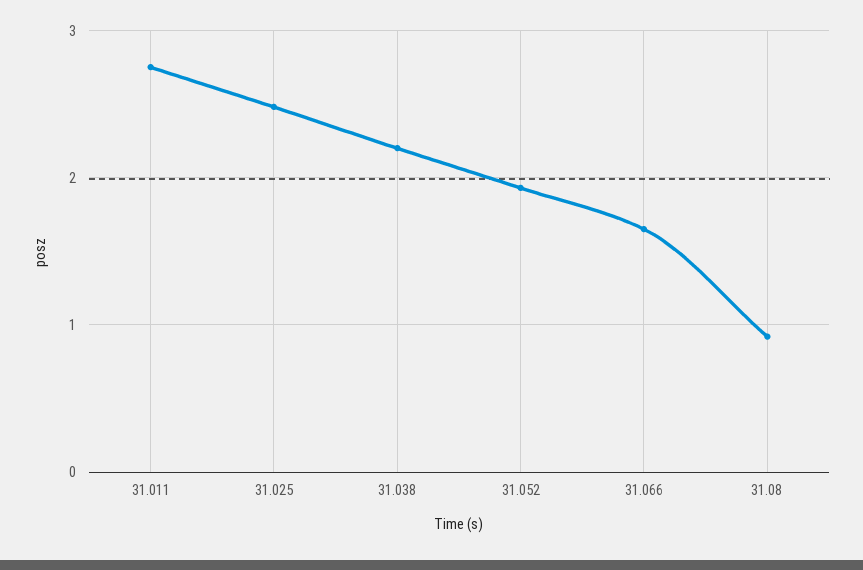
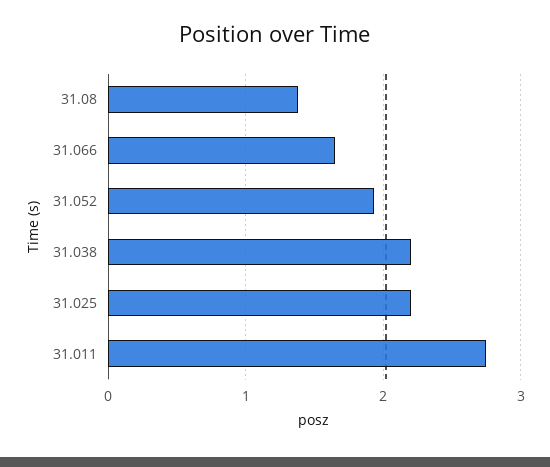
31.025: 2.5 -> 2.2
31.08: 0.9 -> 1.4

